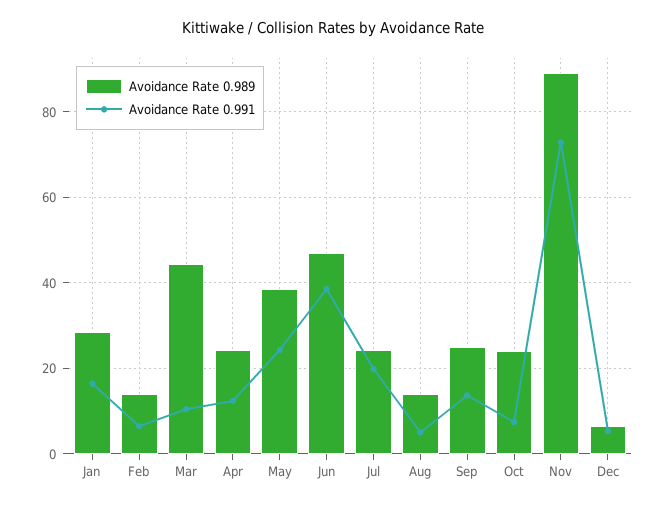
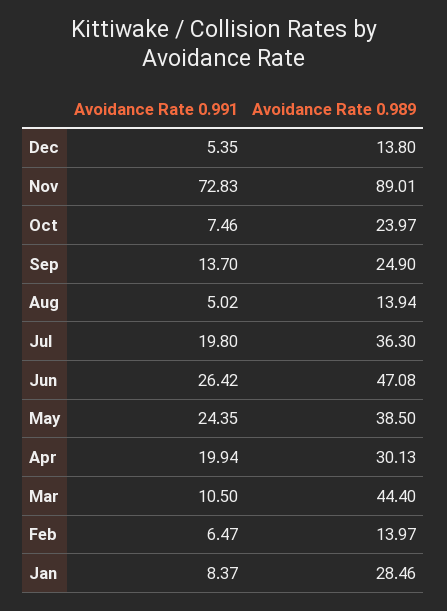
Avoidance Rate 0.991, Jan: 16 -> 8.37
Avoidance Rate 0.989, Apr: 24 -> 30.13
Avoidance Rate 0.991, Apr: 12 -> 19.94
Avoidance Rate 0.991, Jun: 38 -> 26.42
Avoidance Rate 0.989, Jul: 24 -> 36.3
Avoidance Rate 0.989, Dec: 6 -> 13.8

